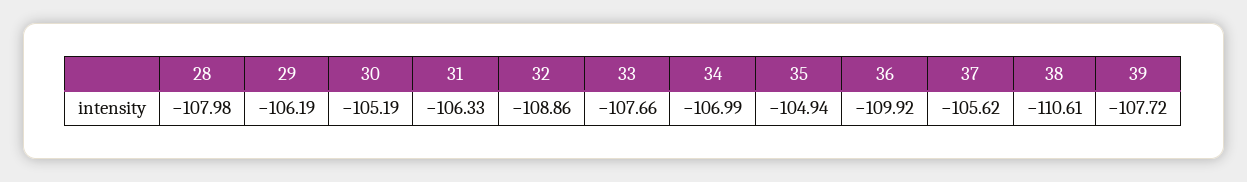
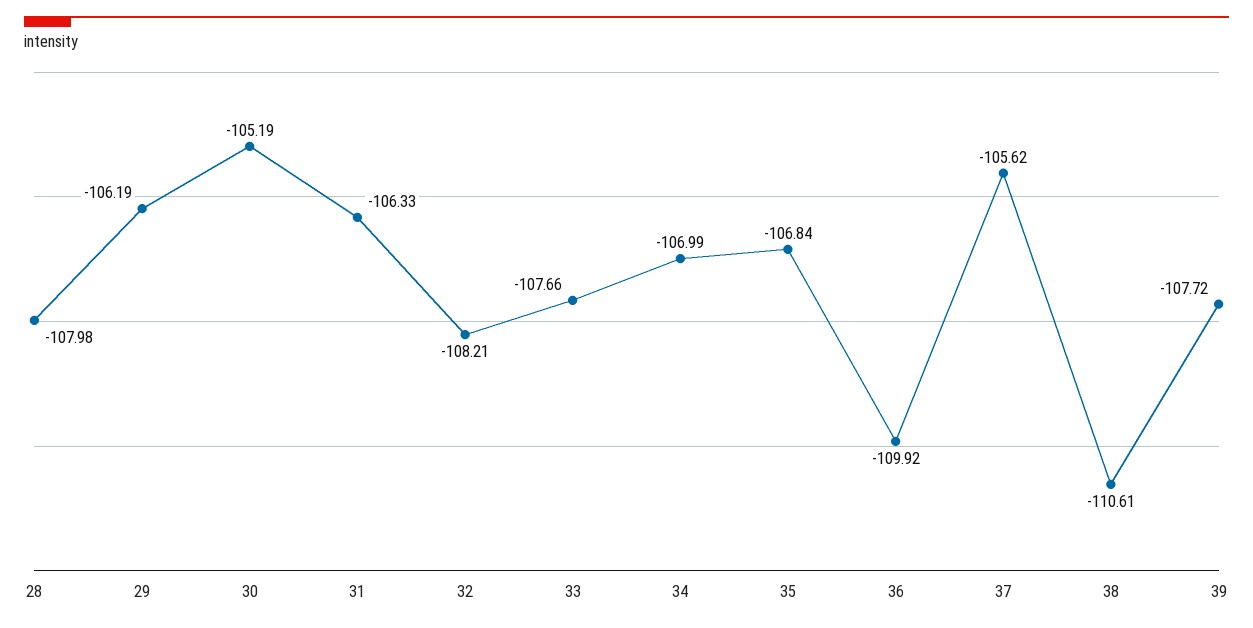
32: -108.86 -> -108.21
35: -104.94 -> -106.84

